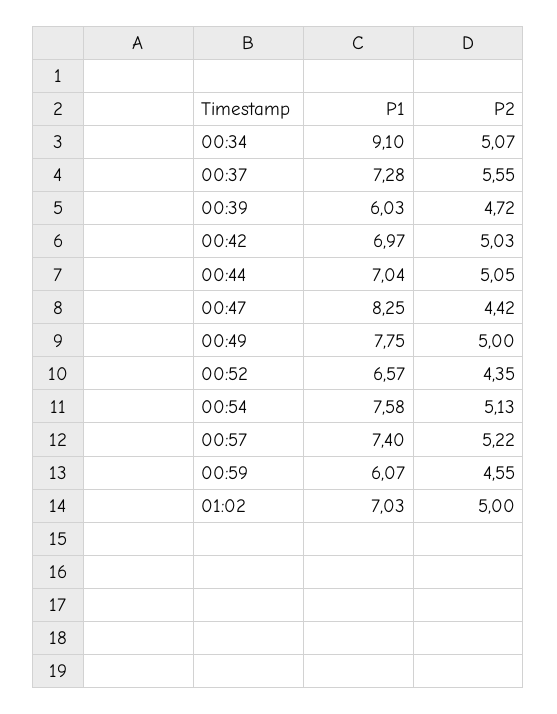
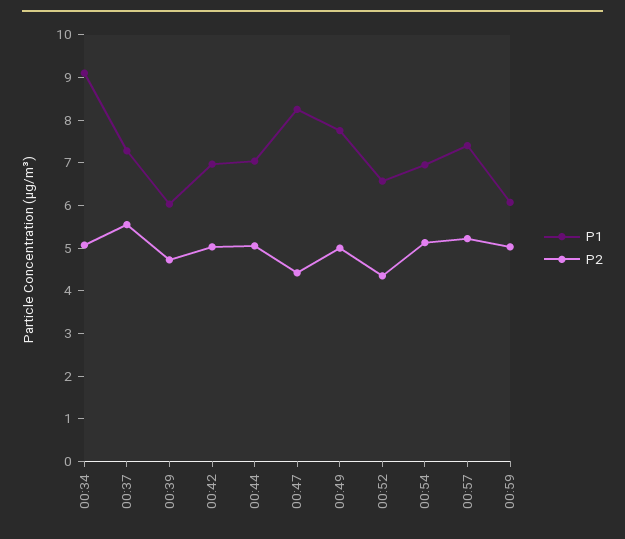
P1, 00:54: 7.58 -> 7
P2, 00:59: 4.55 -> 5
P1, 01:02: 7.03 -> none
P2, 01:02: 5 -> none

